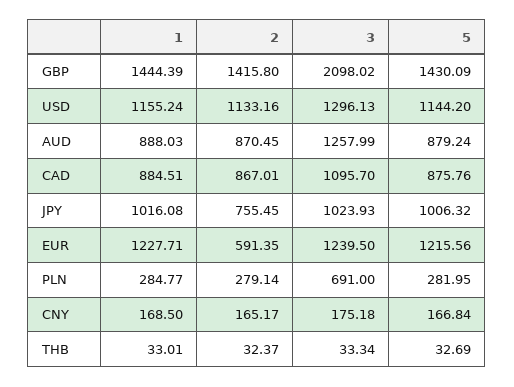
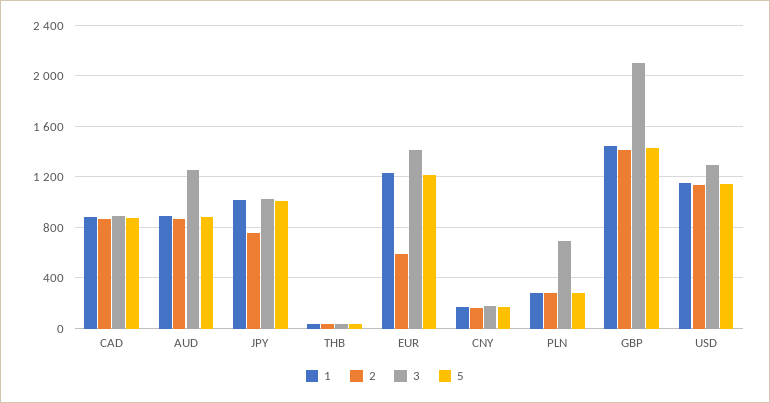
3, CAD: 1095.7 -> 900
3, EUR: 1239.5 -> 1400

